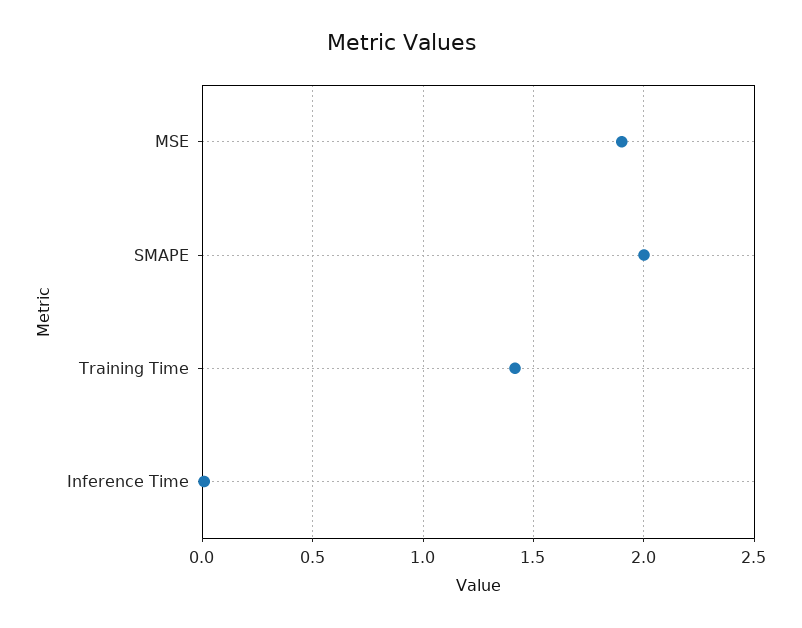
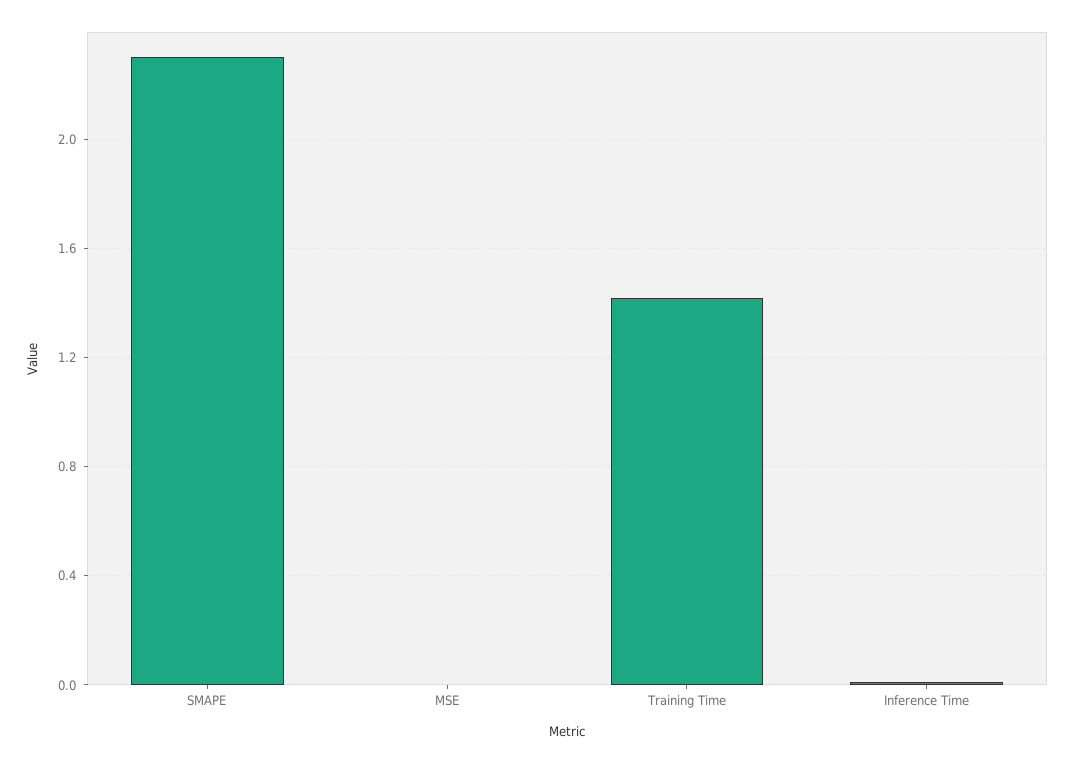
MSE: 1.9 -> 0
SMAPE: 2 -> 2.3

